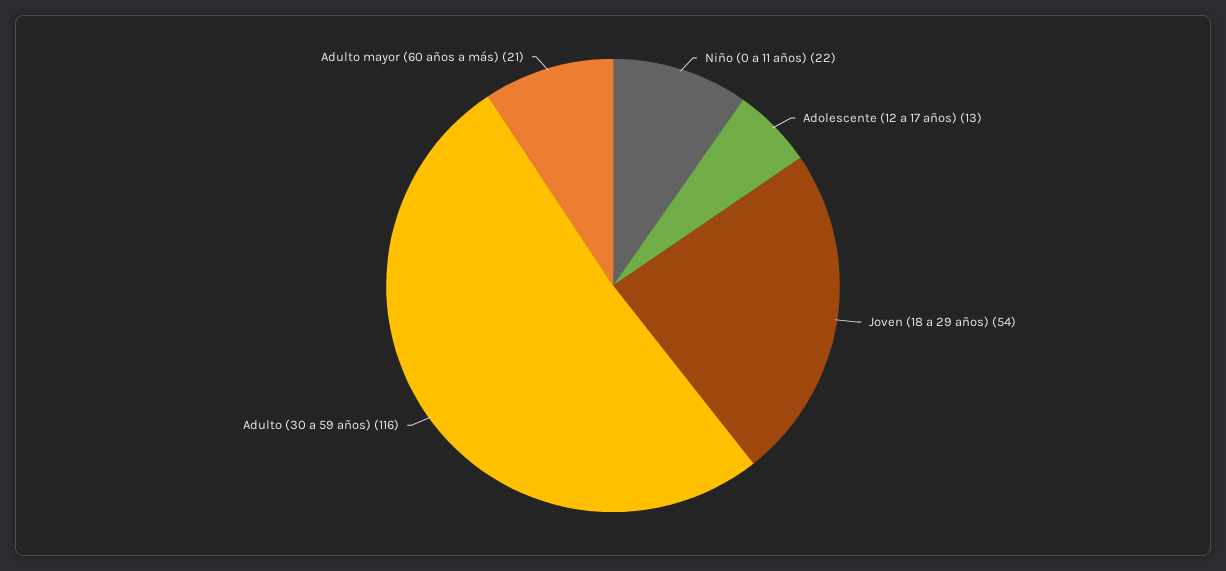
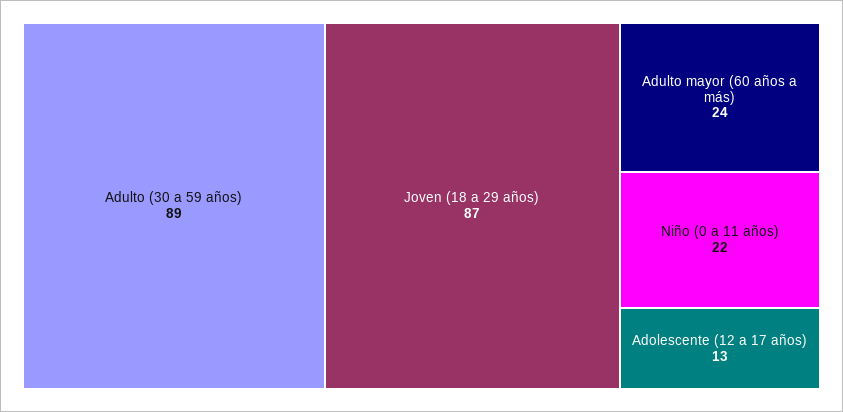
Joven (18 a 29 años): 54 -> 87
Adulto (30 a 59 años): 116 -> 89
Adulto mayor (60 años a más): 21 -> 24

